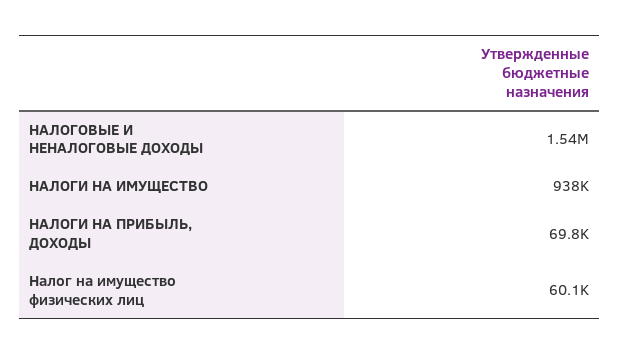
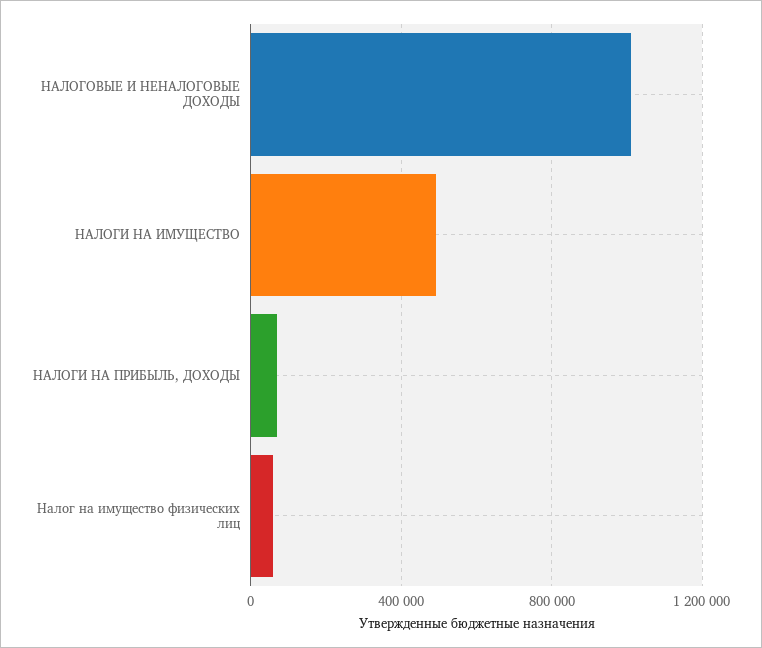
НАЛОГОВЫЕ И НЕНАЛОГОВЫЕ ДОХОДЫ: 1540000 -> 1000000
НАЛОГИ НА ИМУЩЕСТВО: 938000 -> 500000

